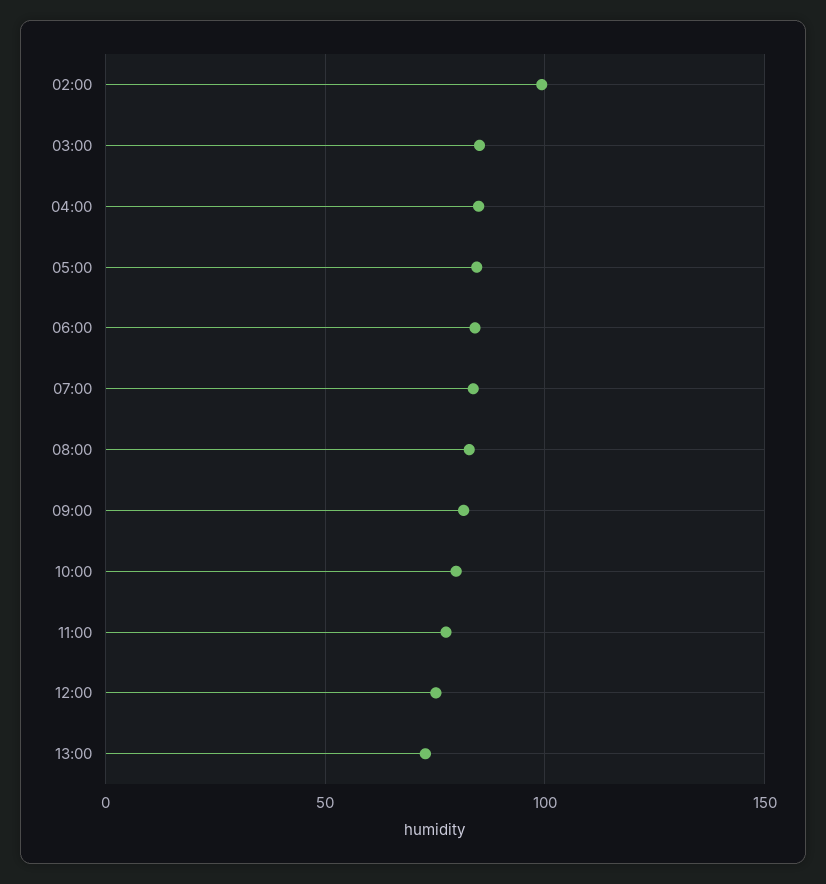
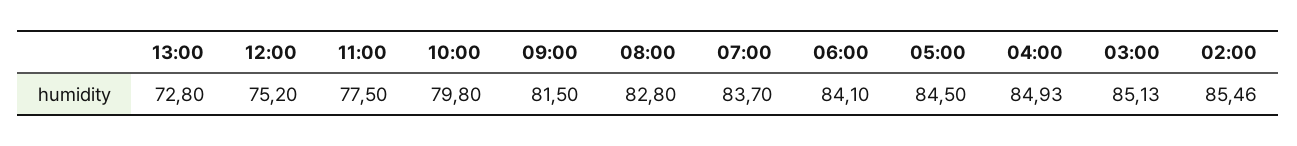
02:00: 100 -> 85.46

